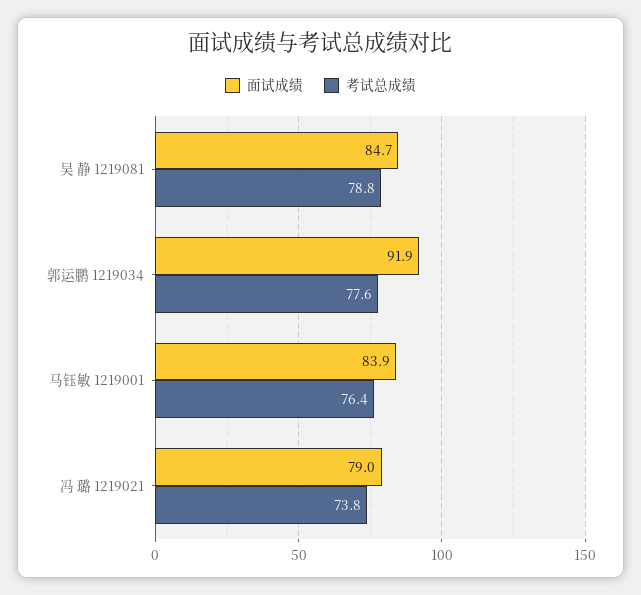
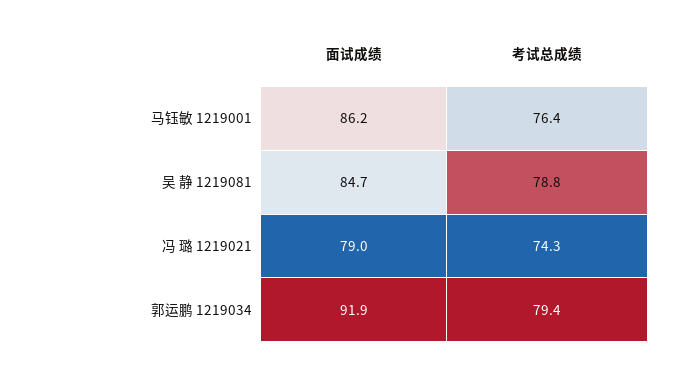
考试总成绩, 郭运鹏 1219034: 77.6 -> 79.4
面试成绩, 马钰敏 1219001: 83.9 -> 86.2
考试总成绩, 冯 璐 1219021: 73.8 -> 74.3

